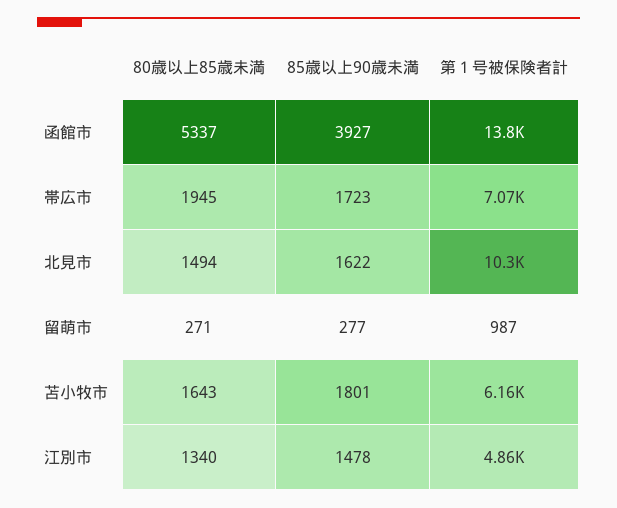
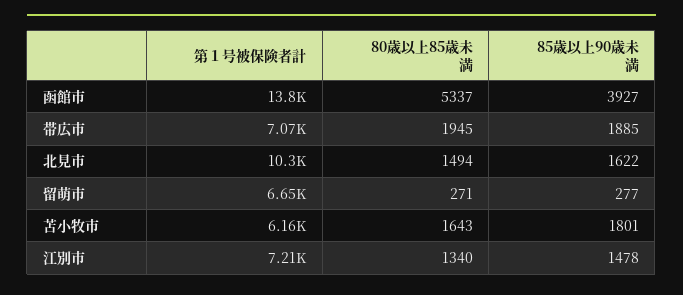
85歳以上90歳未満, 帯広市: 1723 -> 1885
第１号被保険者計, 留萌市: 987 -> 6650
第１号被保険者計, 江別市: 4860 -> 7210

